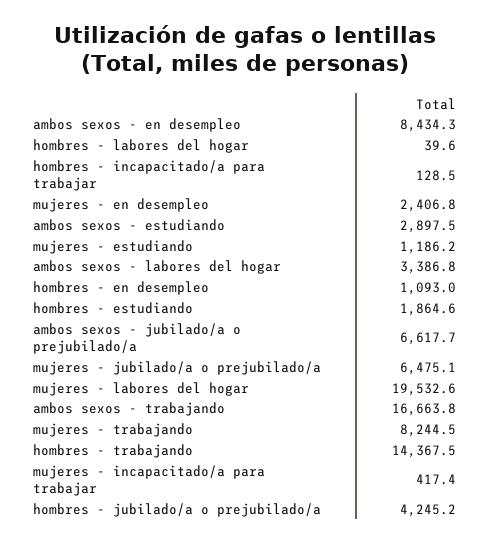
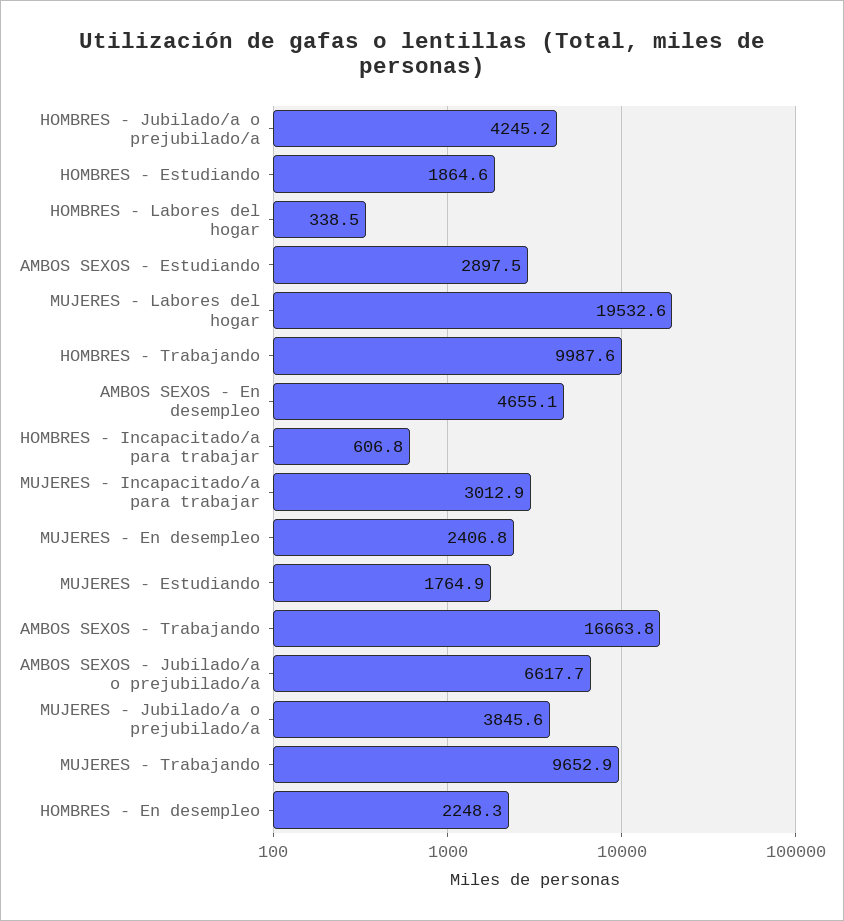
ambos sexos - en desempleo: 8434.3 -> 4655.1
hombres - labores del hogar: 39.6 -> 338.5
hombres - incapacitado/a para trabajar: 128.5 -> 606.8
mujeres - estudiando: 1186.2 -> 1764.9
ambos sexos - labores del hogar: 3386.8 -> none
hombres - en desempleo: 1093 -> 2248.3
mujeres - jubilado/a o prejubilado/a: 6475.1 -> 3845.6
mujeres - trabajando: 8244.5 -> 9652.9
hombres - trabajando: 14367.5 -> 9987.6
mujeres - incapacitado/a para trabajar: 417.4 -> 3012.9

